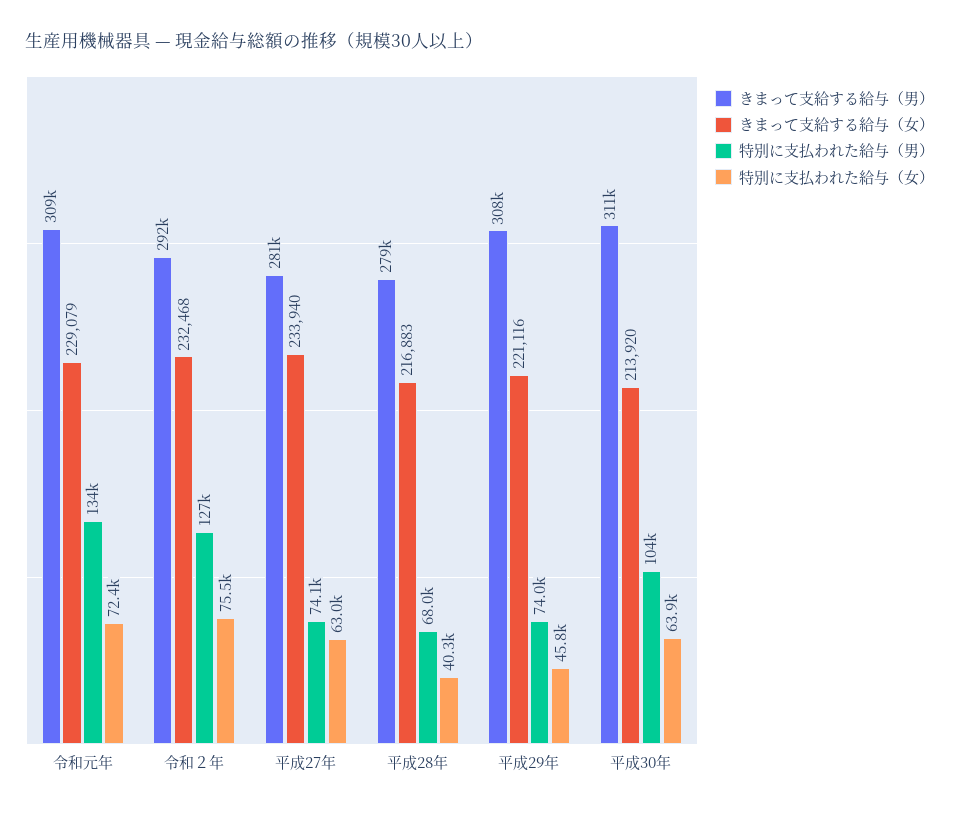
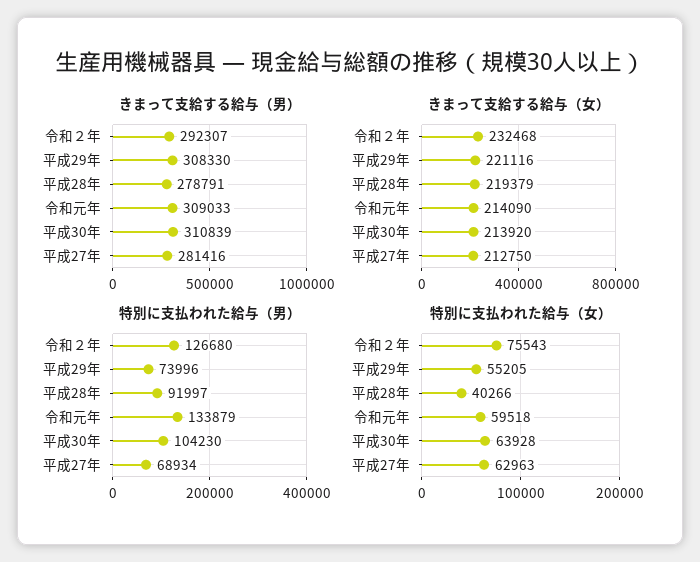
きまって支給する給与（女）, 令和元年: 229079 -> 214090
特別に支払われた給与（女）, 令和元年: 72400 -> 59518
きまって支給する給与（女）, 平成27年: 233940 -> 212750
特別に支払われた給与（男）, 平成27年: 74100 -> 68934
きまって支給する給与（女）, 平成28年: 216883 -> 219379
特別に支払われた給与（男）, 平成28年: 68000 -> 91997
特別に支払われた給与（女）, 平成29年: 45800 -> 55205

